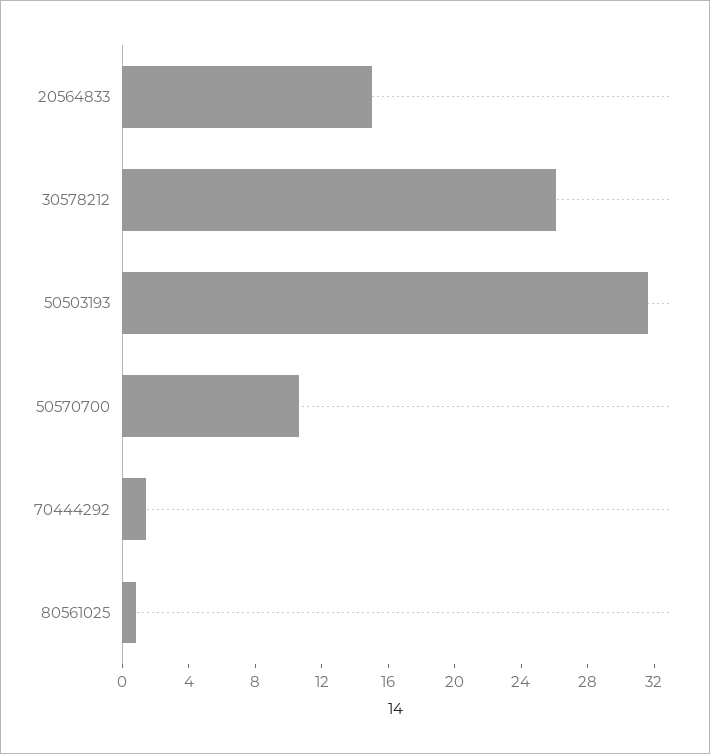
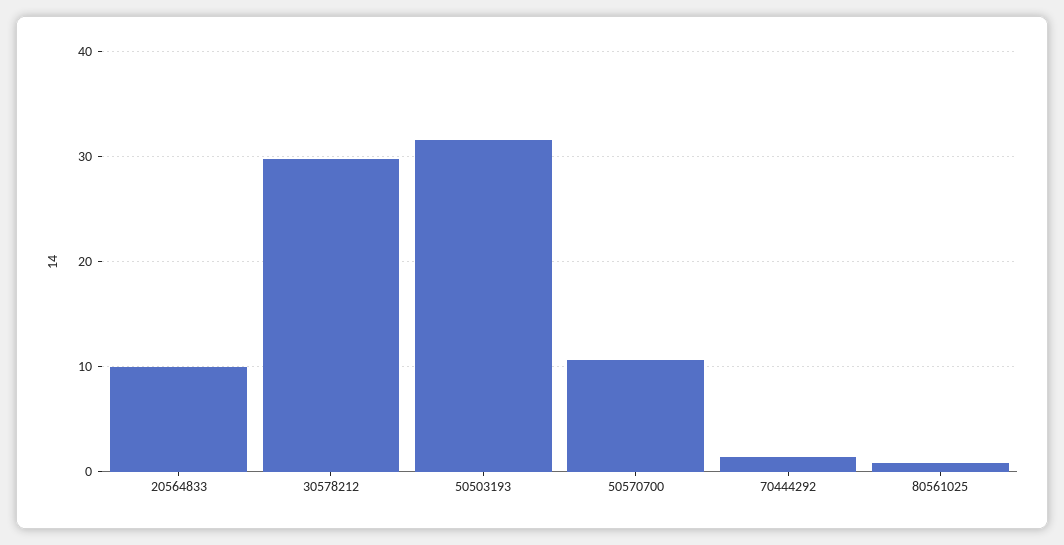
20564833: 15 -> 10
30578212: 26 -> 30

